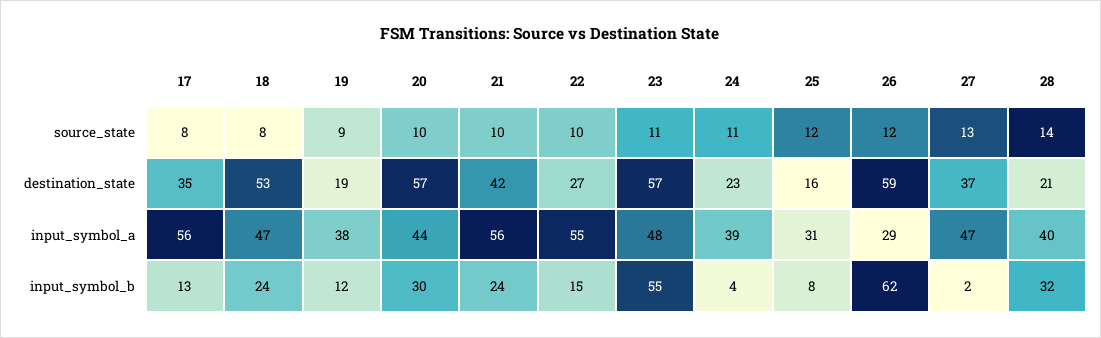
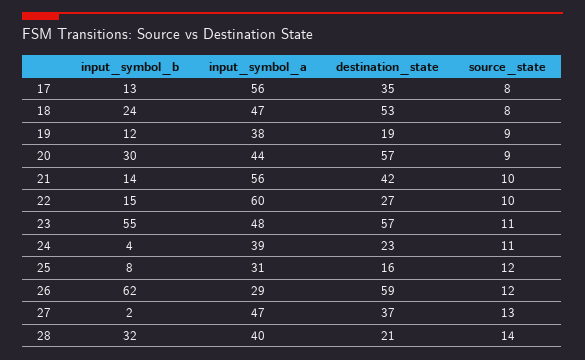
20, source_state: 10 -> 9
22, input_symbol_a: 55 -> 60
21, input_symbol_b: 24 -> 14

